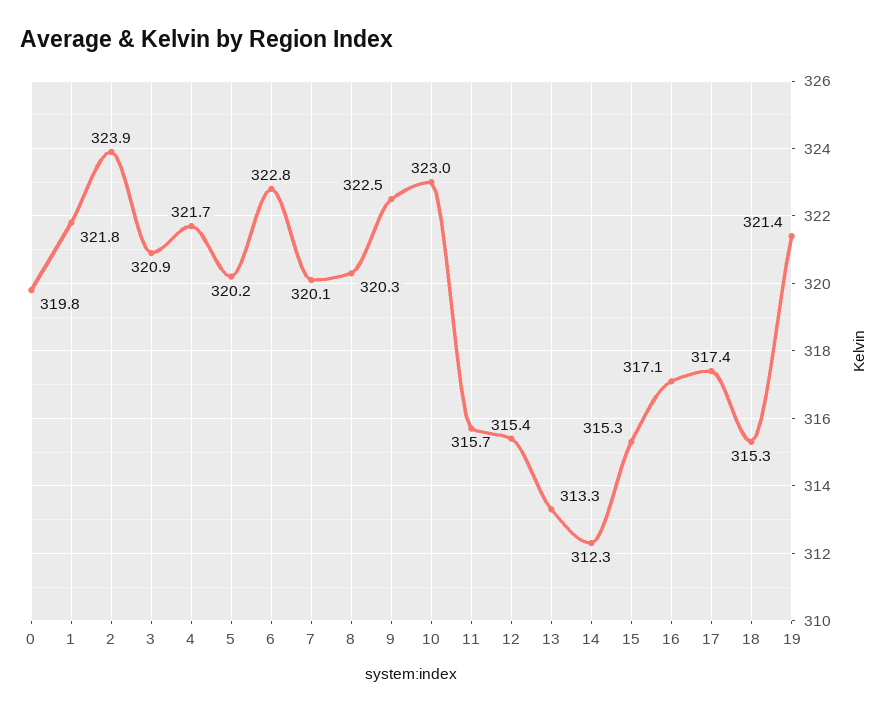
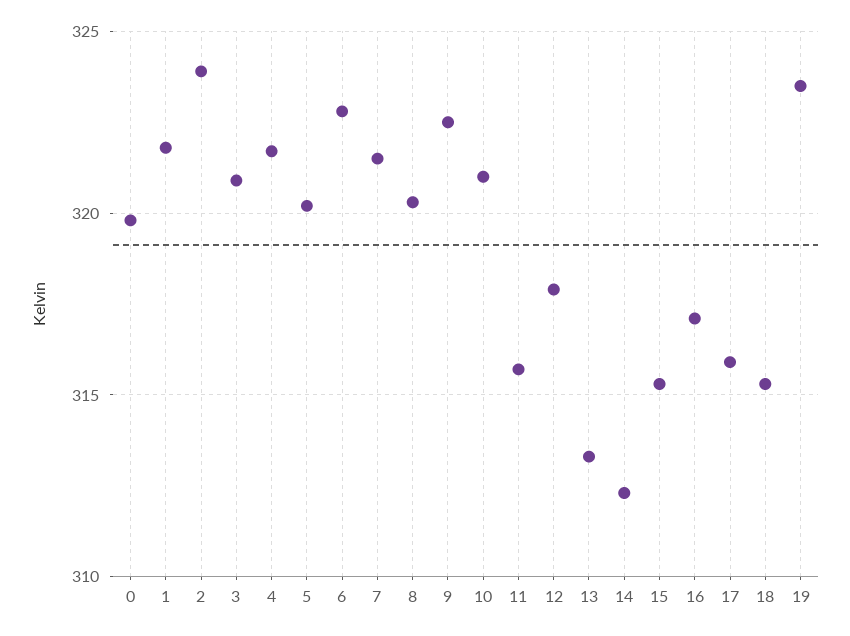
7: 320.1 -> 321.5
10: 323 -> 321
12: 315.4 -> 318
17: 317.4 -> 316
19: 321.4 -> 323.5

